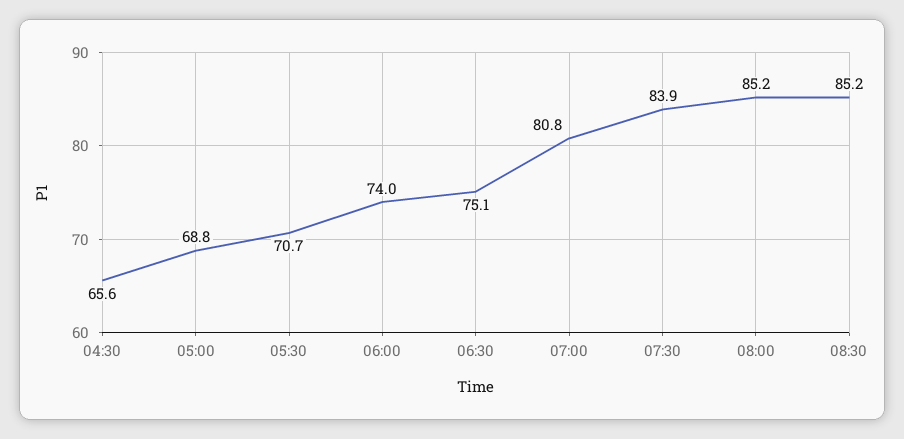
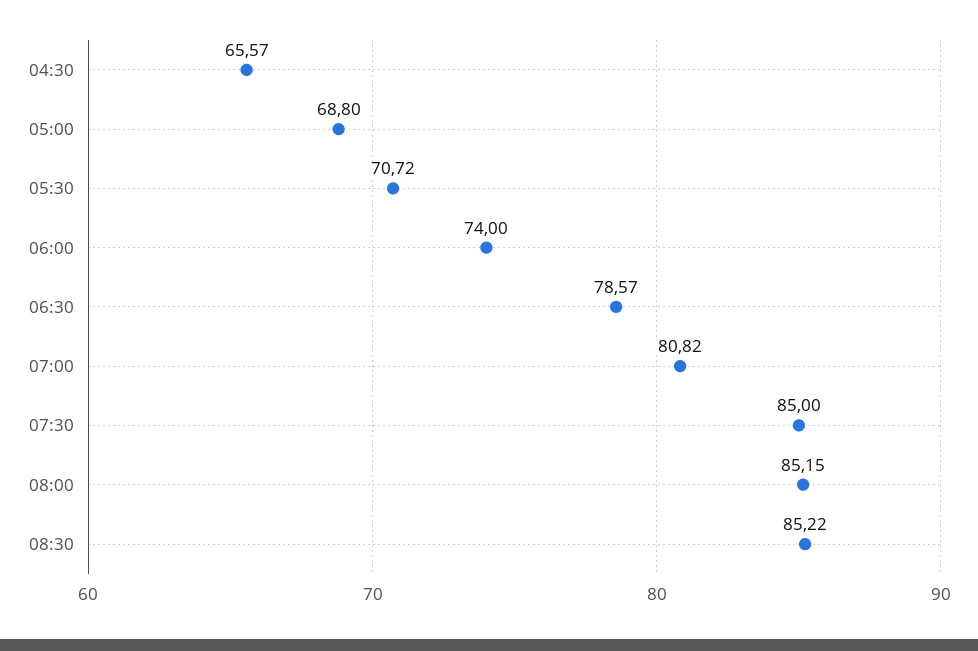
06:30: 75.1 -> 78.57
07:30: 83.9 -> 85

